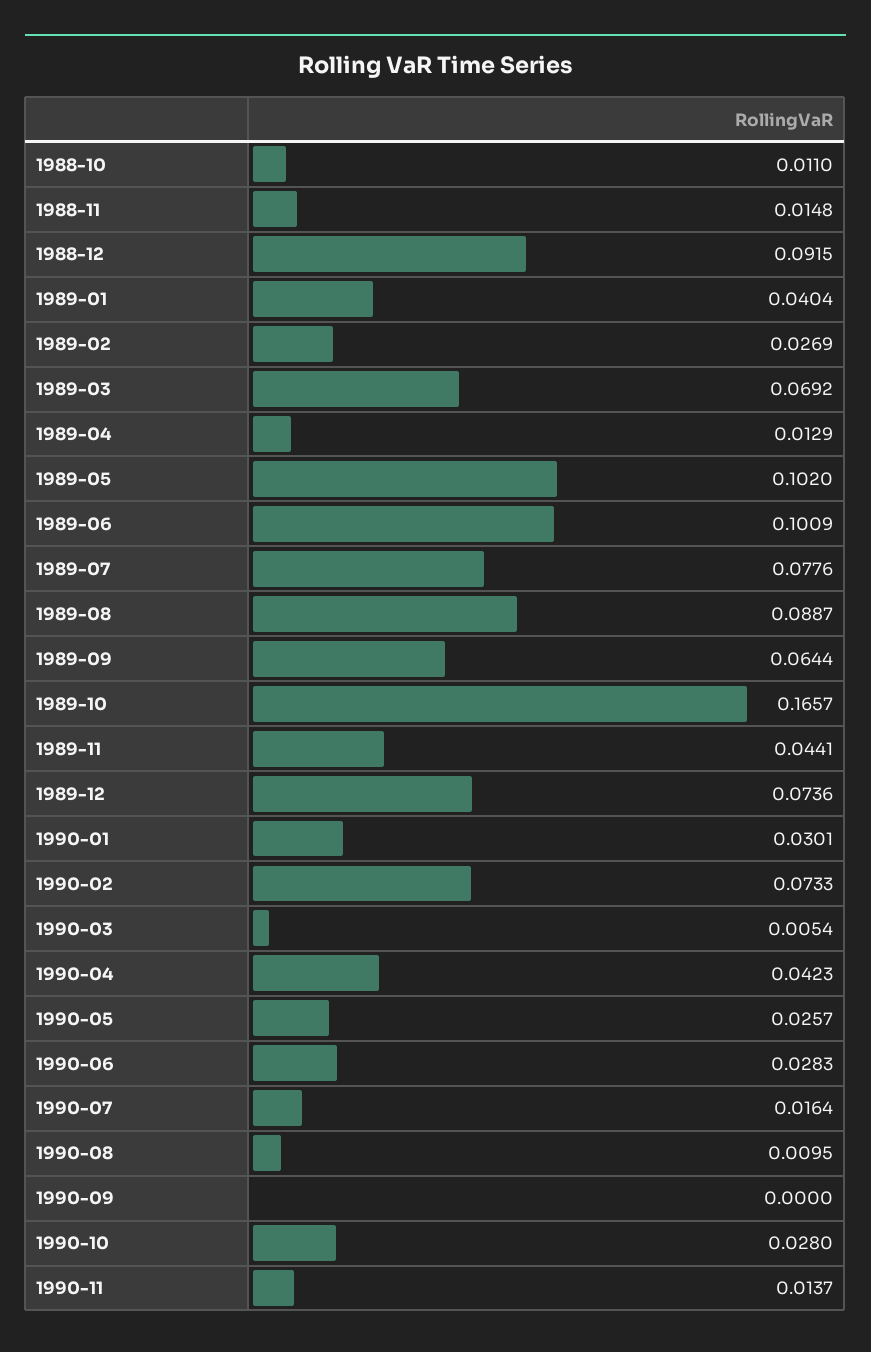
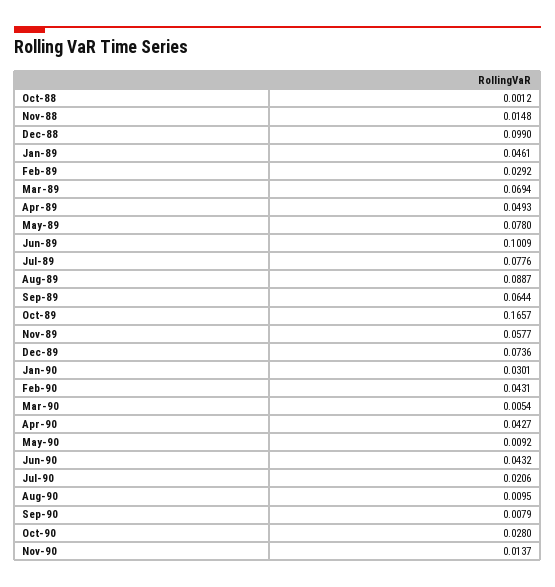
1988-10: 0.011 -> 0.0012
1988-12: 0.0915 -> 0.099
1989-01: 0.0404 -> 0.0461
1989-02: 0.0269 -> 0.0292
1989-03: 0.0692 -> 0.0694
1989-04: 0.0129 -> 0.0493
1989-05: 0.102 -> 0.078
1989-11: 0.0441 -> 0.0577
1990-02: 0.0733 -> 0.0431
1990-04: 0.0423 -> 0.0427
1990-05: 0.0257 -> 0.0092
1990-06: 0.0283 -> 0.0432
1990-07: 0.0164 -> 0.0206
1990-09: 0 -> 0.0079

